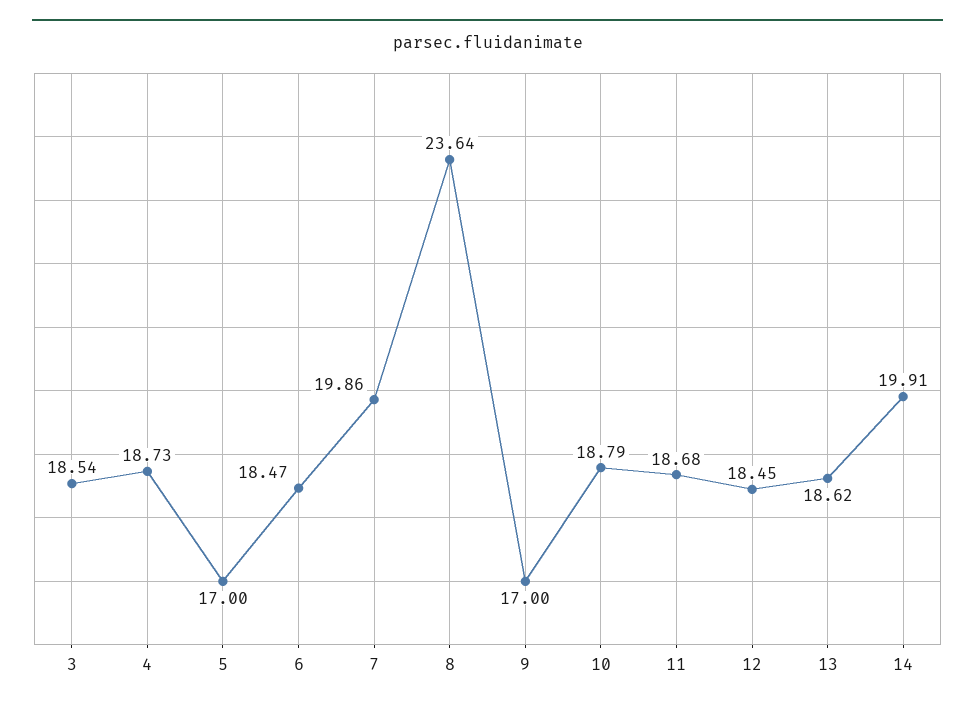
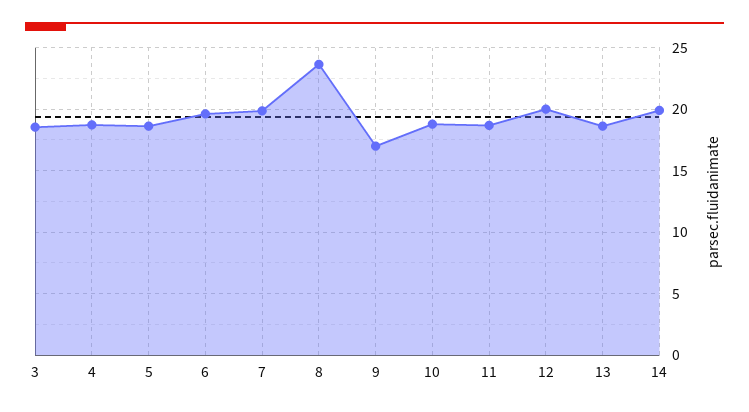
5: 17 -> 18.5
6: 18.47 -> 19.5
12: 18.45 -> 20

